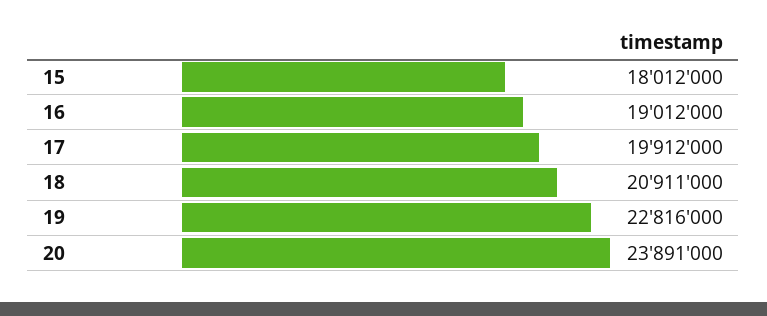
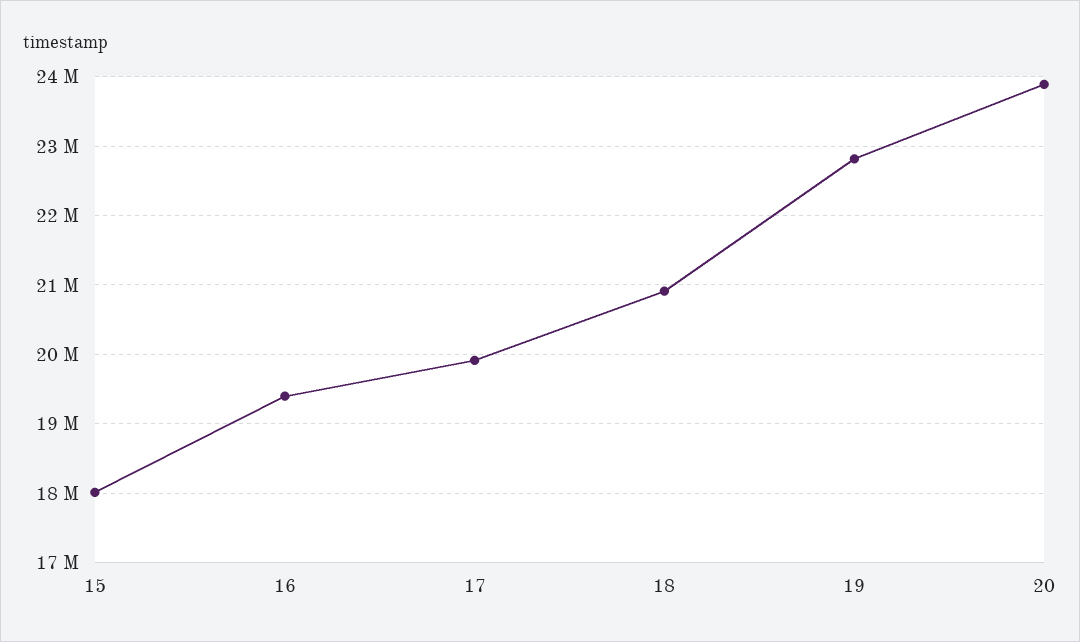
16: 19012000 -> 19400000

